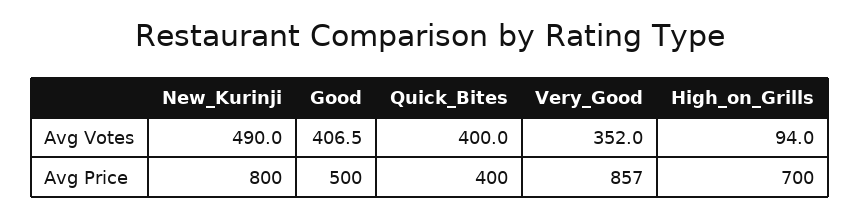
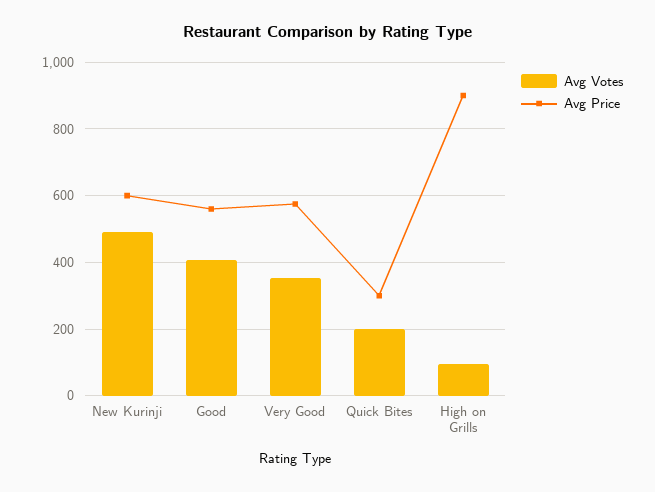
Avg Votes, Quick_Bites: 400 -> 200
Avg Price, New_Kurinji: 800 -> 600
Avg Price, Good: 500 -> 560
Avg Price, Quick_Bites: 400 -> 300
Avg Price, Very_Good: 857 -> 580
Avg Price, High_on_Grills: 700 -> 900

